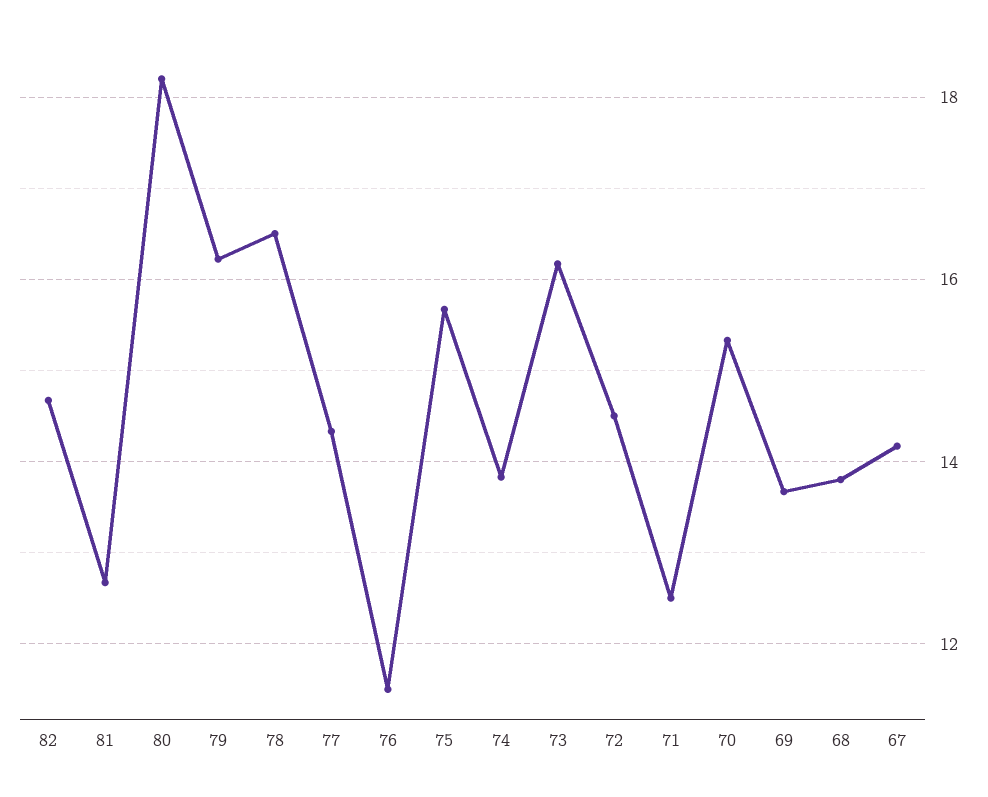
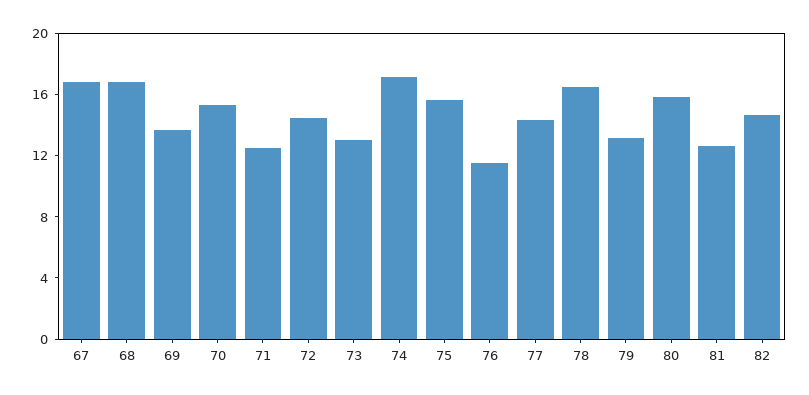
80: 18.2 -> 16
79: 16.2 -> 13
74: 13.8 -> 17
73: 16.2 -> 13
68: 13.8 -> 17
67: 14.2 -> 17

